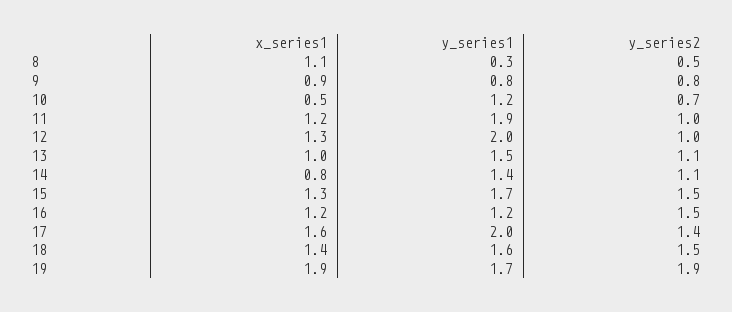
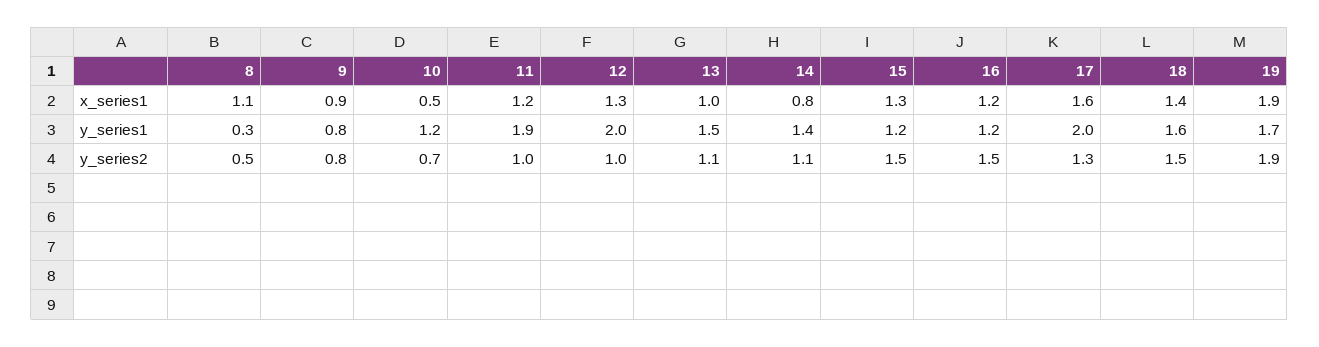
y_series1, 15: 1.7 -> 1.2
y_series2, 17: 1.4 -> 1.3

